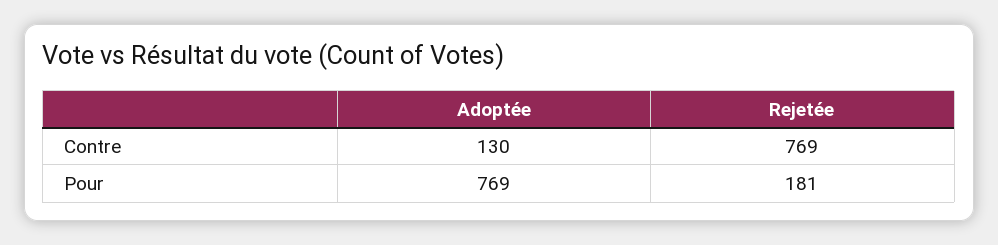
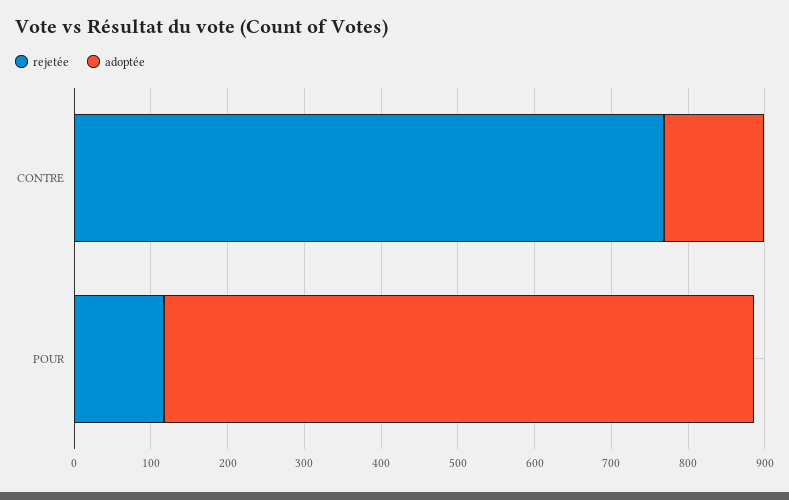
Rejetée, Pour: 181 -> 120

